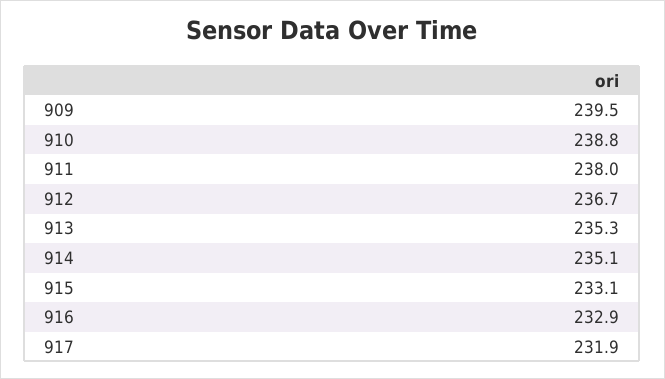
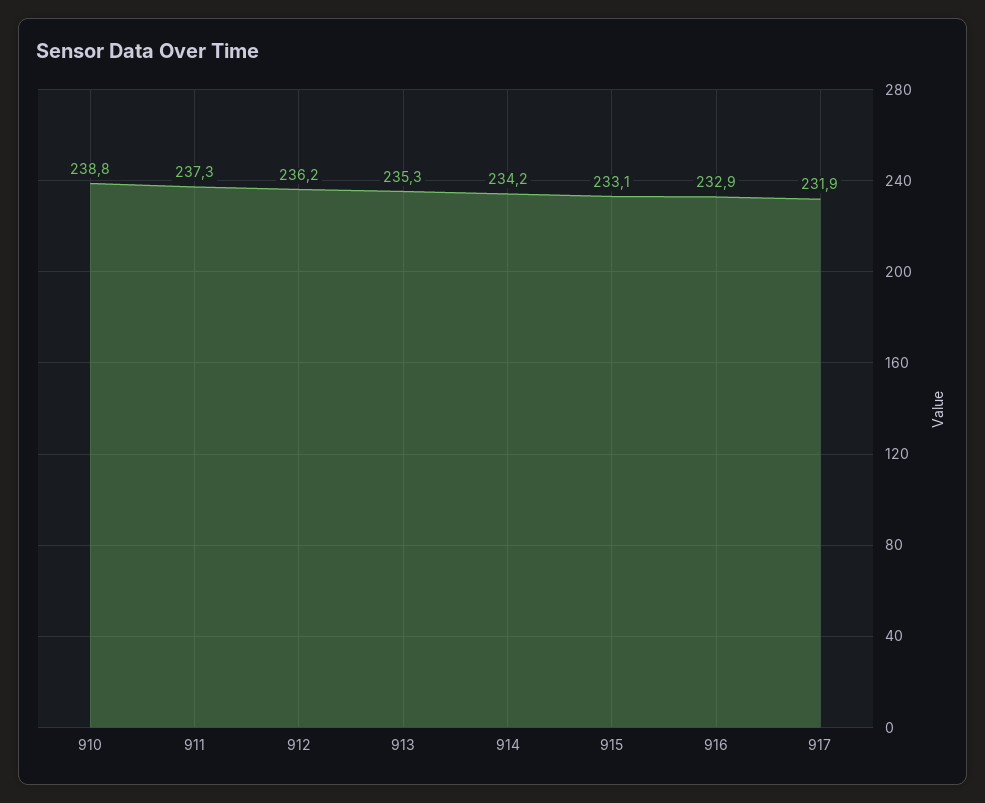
909: 239.5 -> none
911: 238 -> 237.3
912: 236.7 -> 236.2
914: 235.1 -> 234.2

